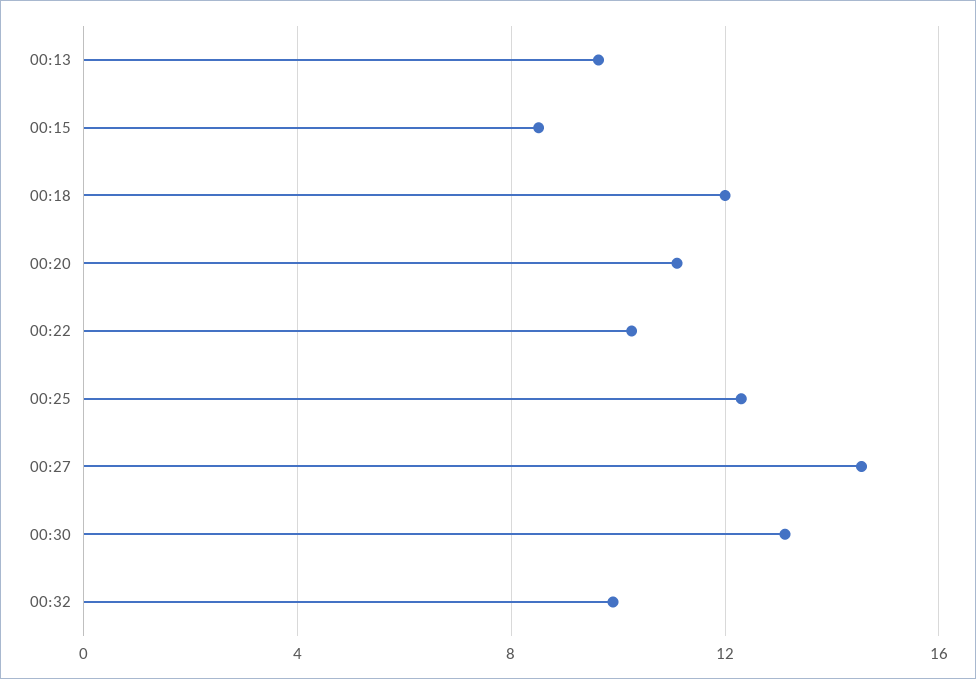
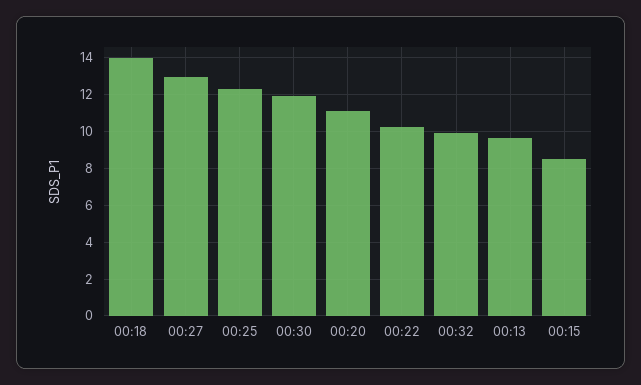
00:18: 12 -> 14
00:27: 14.5 -> 13
00:30: 13 -> 12

